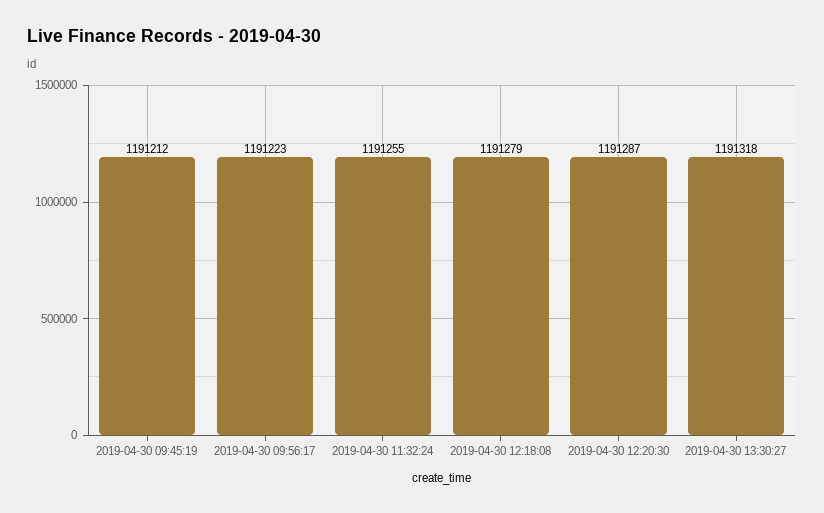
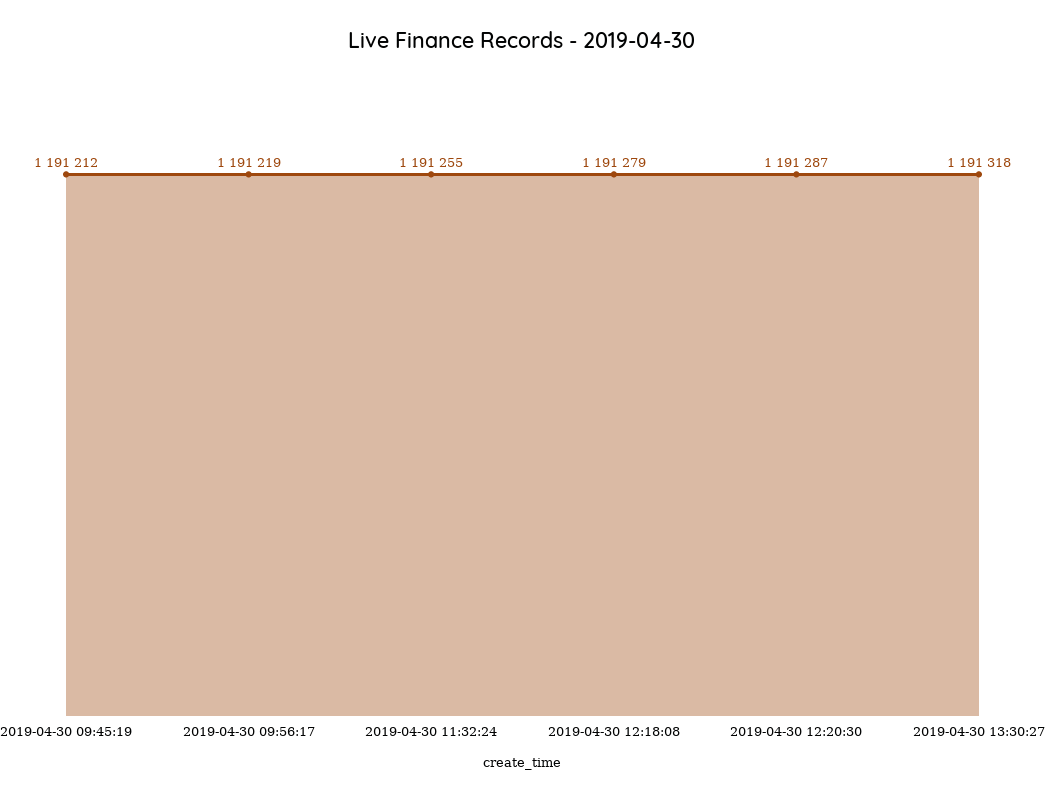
2019-04-30 09:56:17: 1191223 -> 1191219

